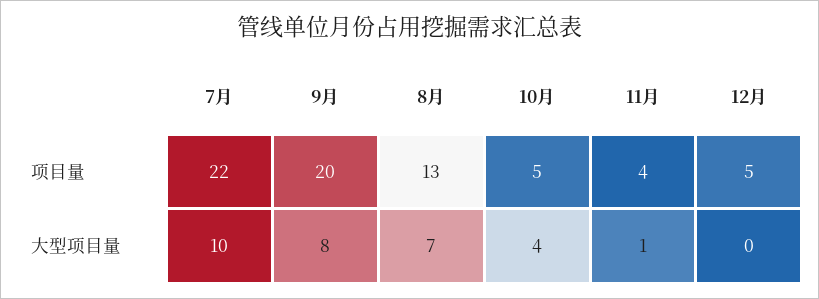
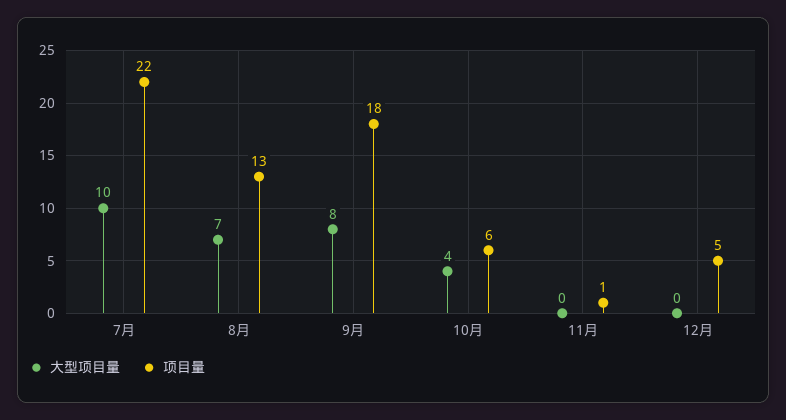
项目量, 9月: 20 -> 18
项目量, 10月: 5 -> 6
项目量, 11月: 4 -> 1
大型项目量, 11月: 1 -> 0

